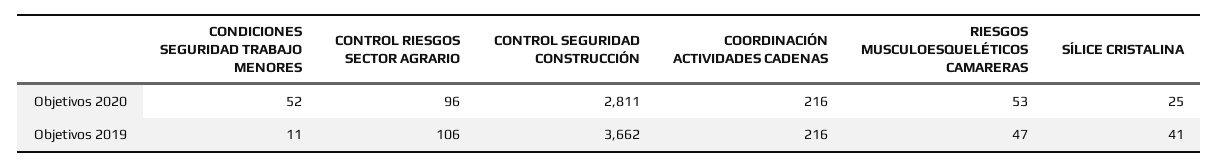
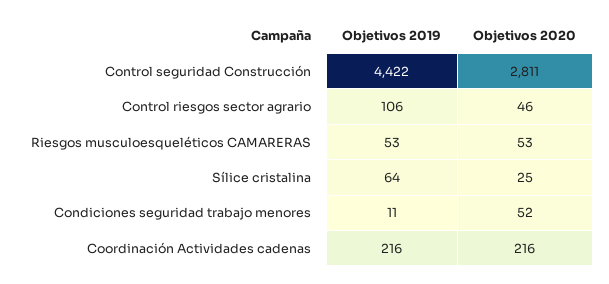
CONTROL RIESGOS SECTOR AGRARIO, Objetivos 2020: 96 -> 46
CONTROL SEGURIDAD CONSTRUCCIÓN, Objetivos 2019: 3662 -> 4422
RIESGOS MUSCULOESQUELÉTICOS CAMARERAS, Objetivos 2019: 47 -> 53
SÍLICE CRISTALINA, Objetivos 2019: 41 -> 64

